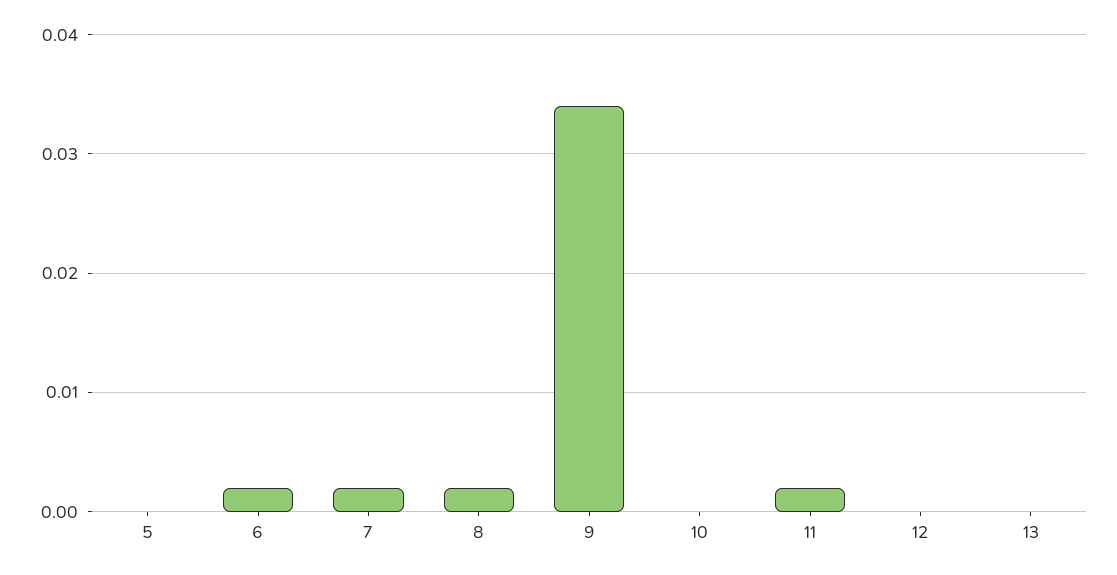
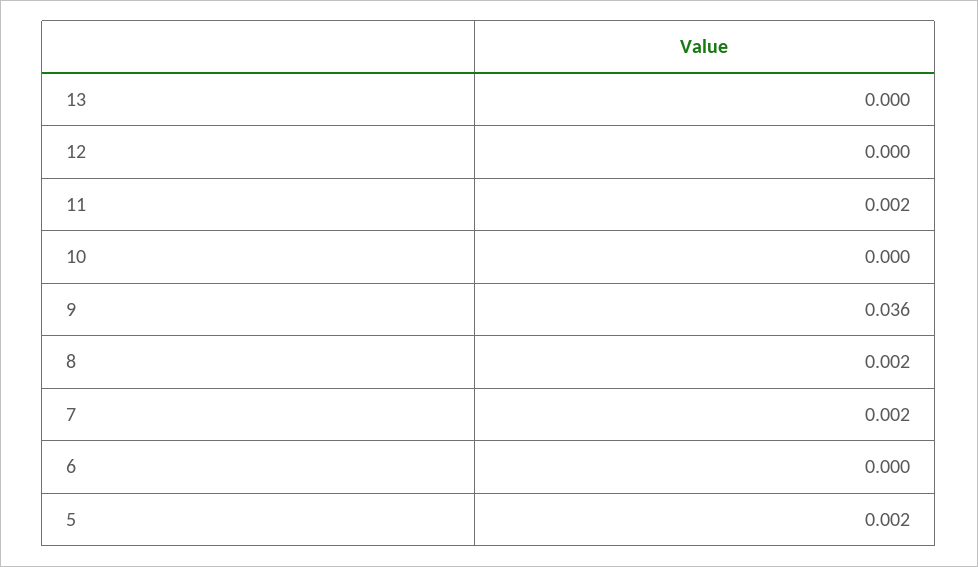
5: 0 -> 0.002
6: 0.002 -> 0
9: 0.034 -> 0.036

